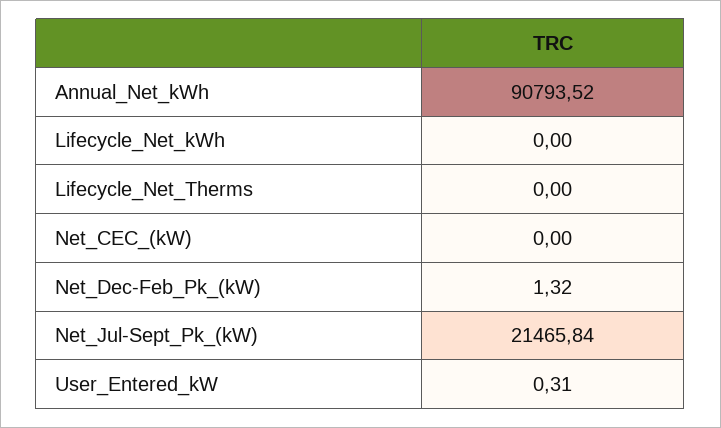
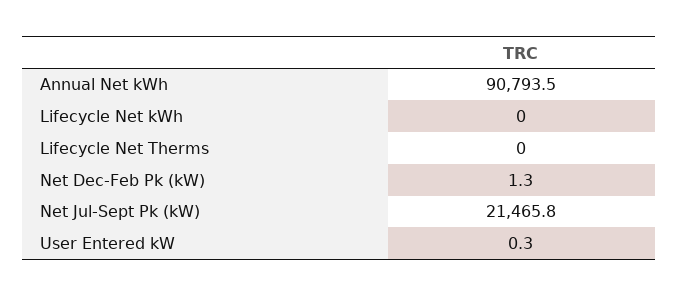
Net_CEC_(kW): 0 -> none

